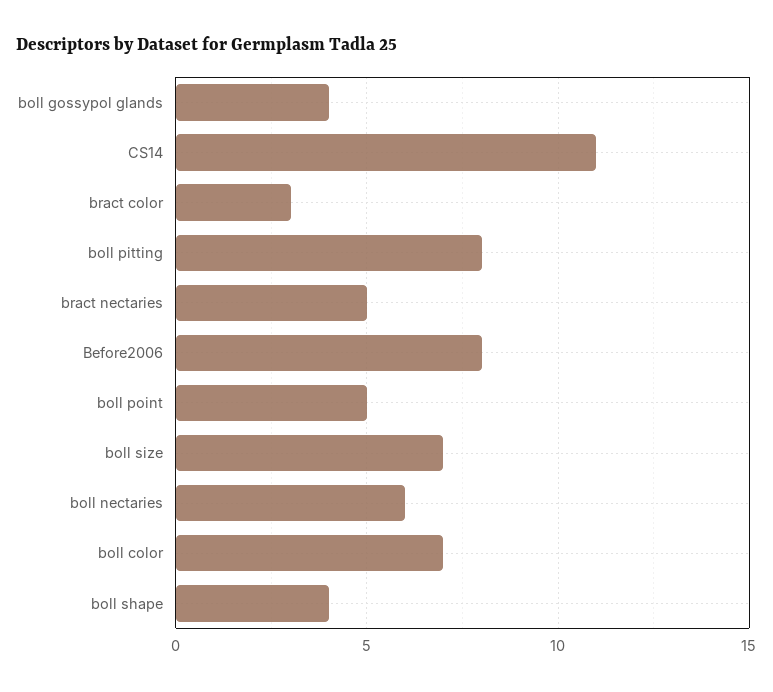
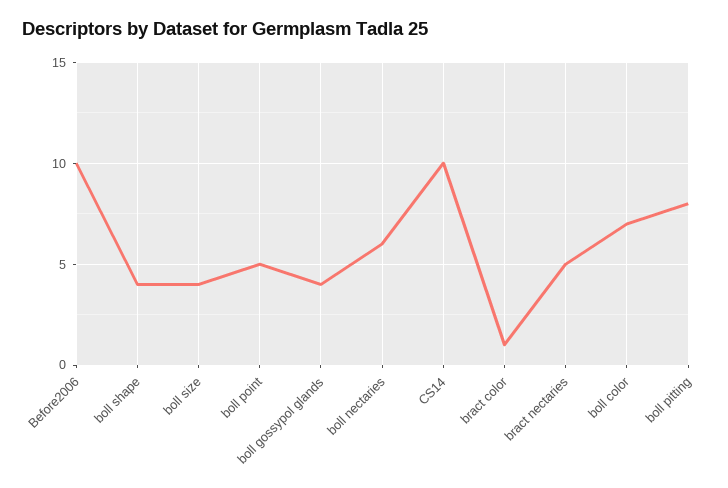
CS14: 11 -> 10
bract color: 3 -> 1
Before2006: 8 -> 10
boll size: 7 -> 4

